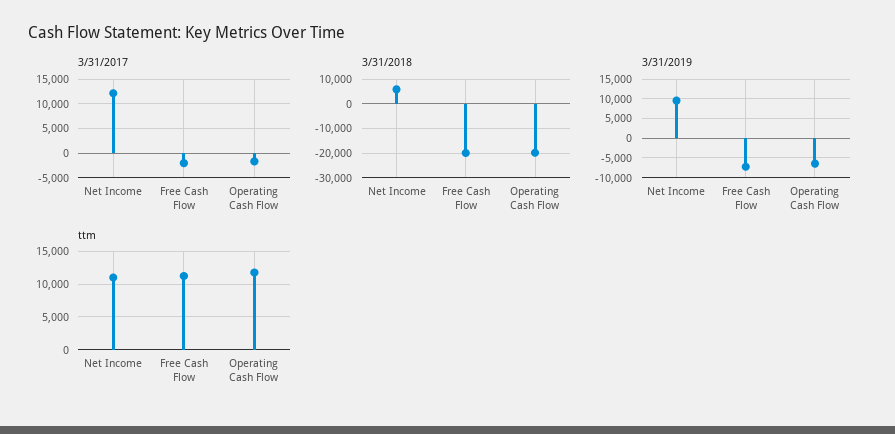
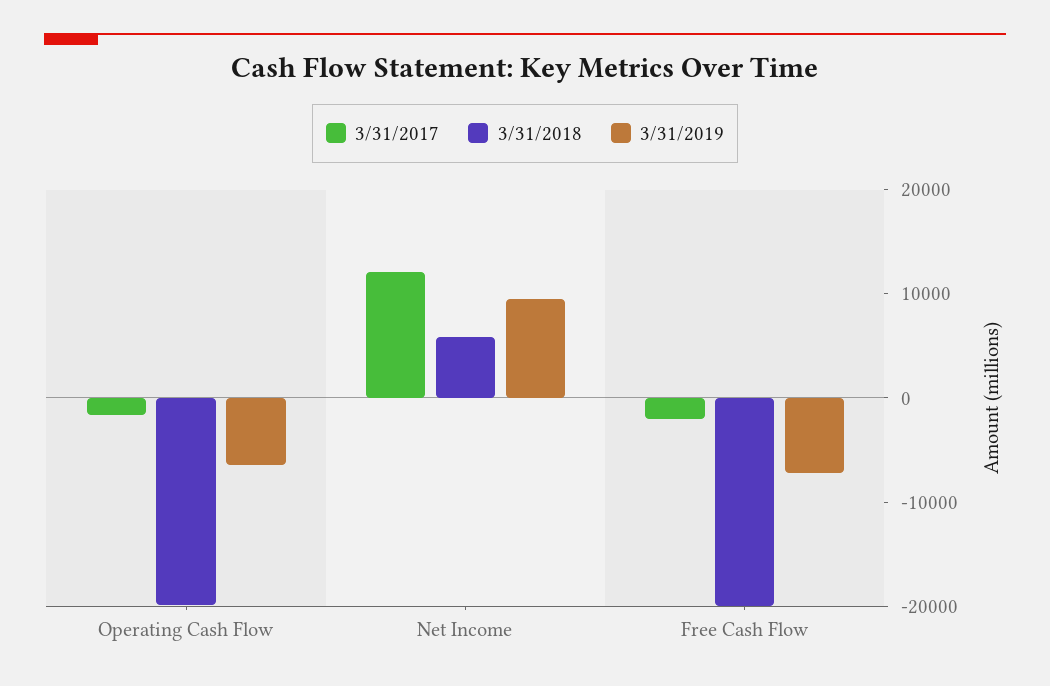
ttm, Net Income: 11000 -> none
ttm, Free Cash Flow: 11000 -> none
ttm, Operating Cash Flow: 12000 -> none

